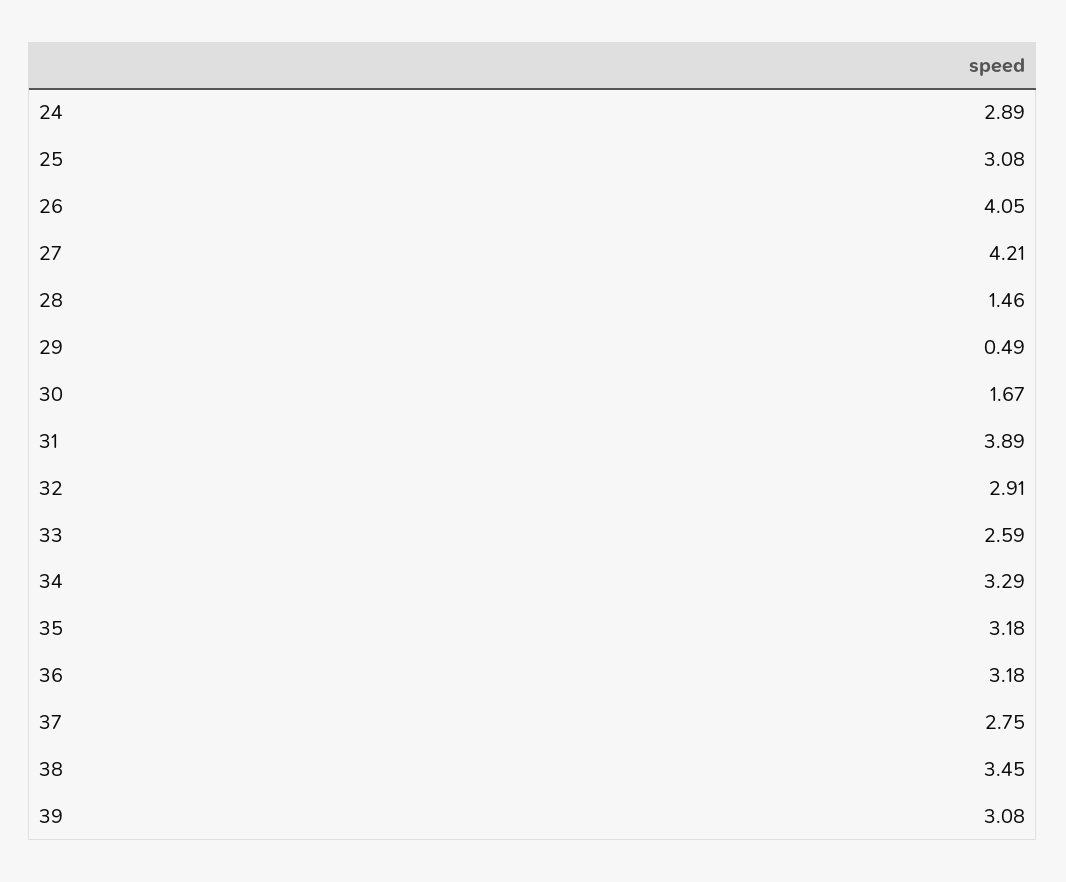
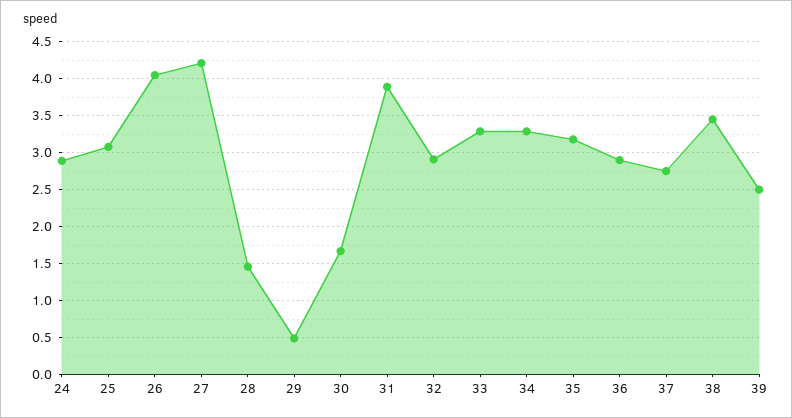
33: 2.59 -> 3.3
36: 3.18 -> 2.9
39: 3.08 -> 2.5

